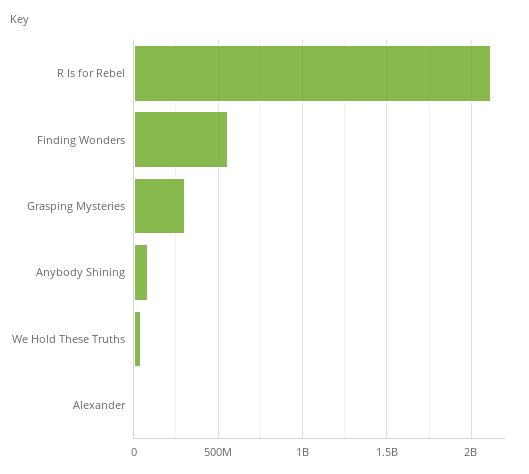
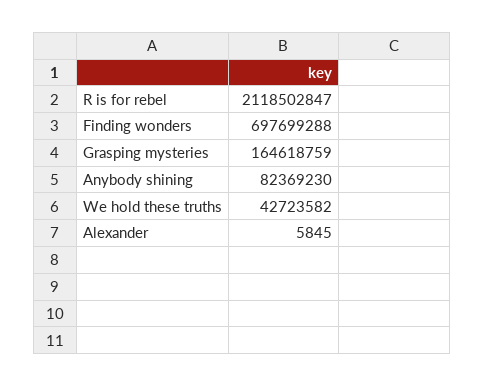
Finding Wonders: 550000000 -> 697699288
Grasping Mysteries: 300000000 -> 164618759

